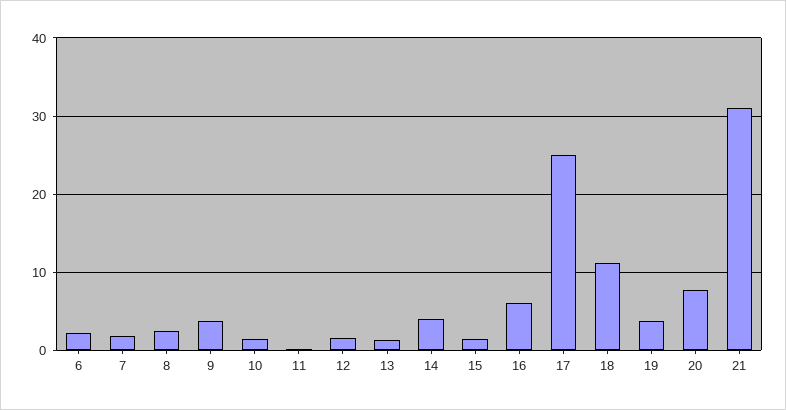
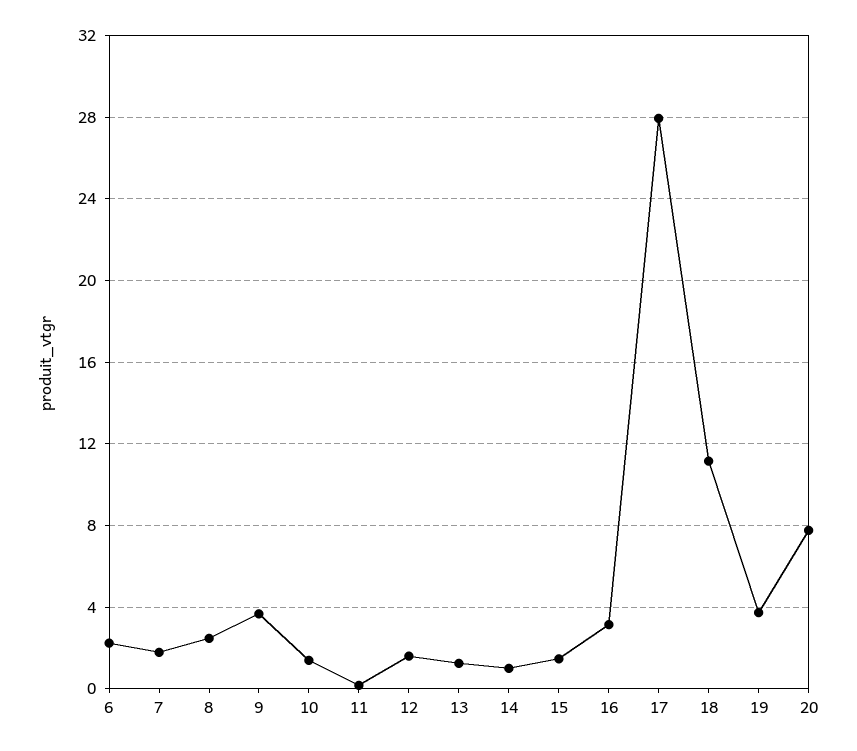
14: 4 -> 1
16: 6 -> 3
17: 25 -> 28
21: 31 -> none

